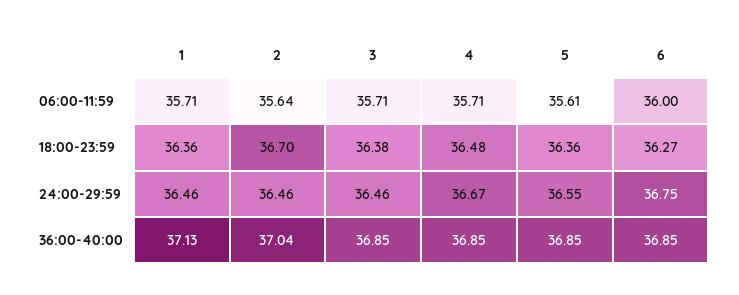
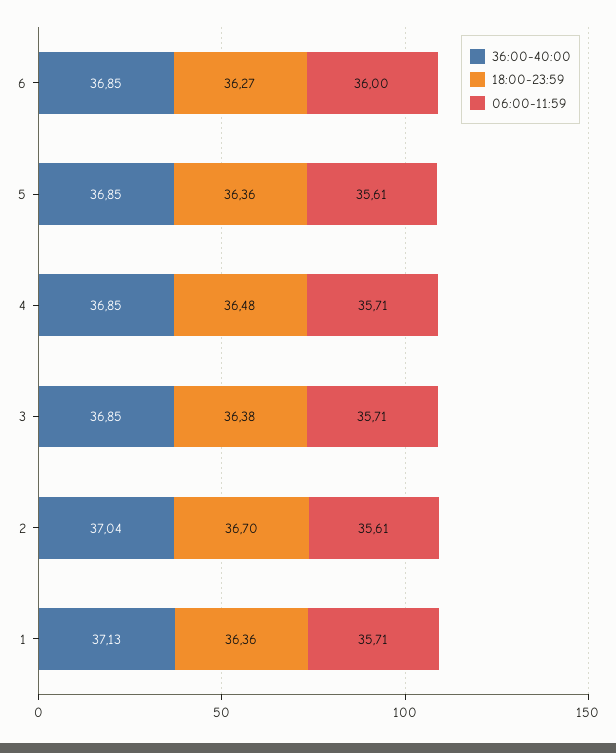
06:00-11:59, 2: 35.64 -> 35.61
24:00-29:59, 1: 36.46 -> none
24:00-29:59, 2: 36.46 -> none
24:00-29:59, 3: 36.46 -> none
24:00-29:59, 4: 36.67 -> none
24:00-29:59, 5: 36.55 -> none
24:00-29:59, 6: 36.75 -> none

